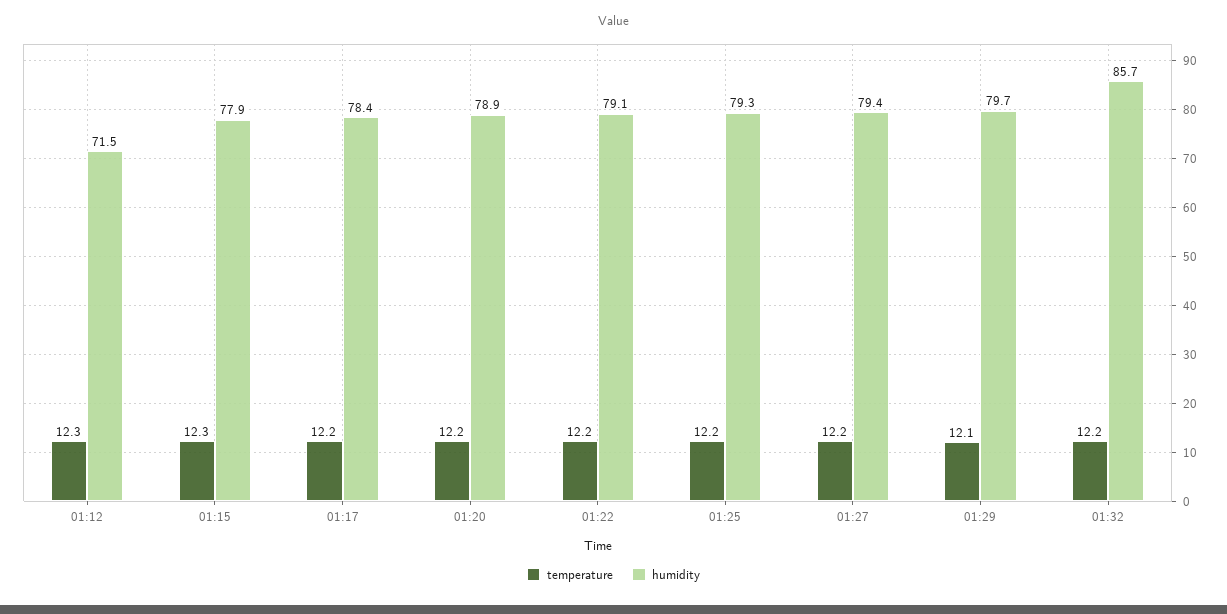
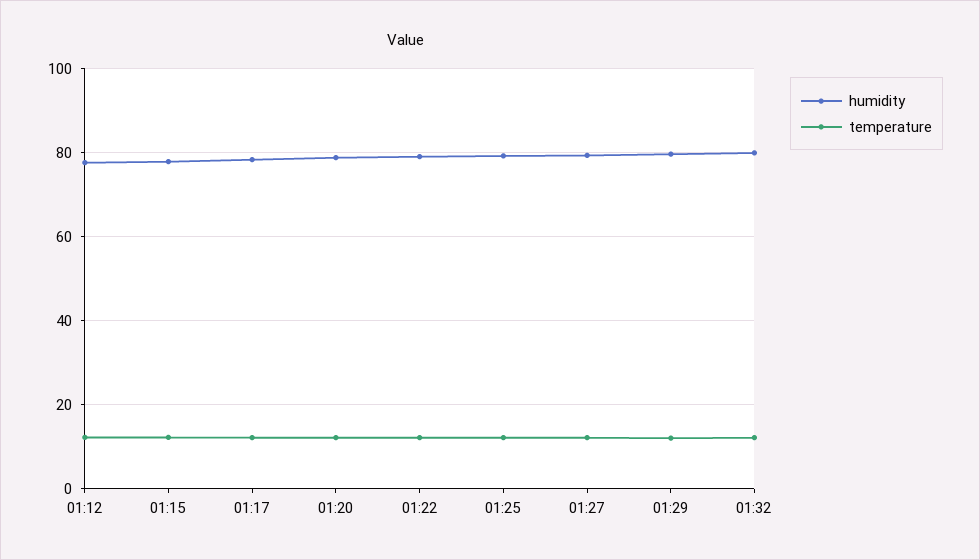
humidity, 01:12: 71.5 -> 78
humidity, 01:32: 85.7 -> 80

